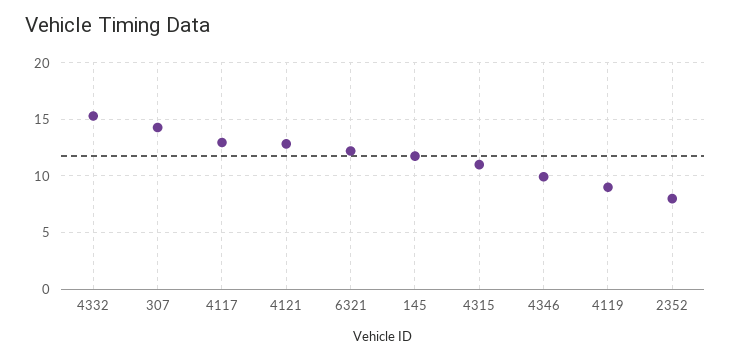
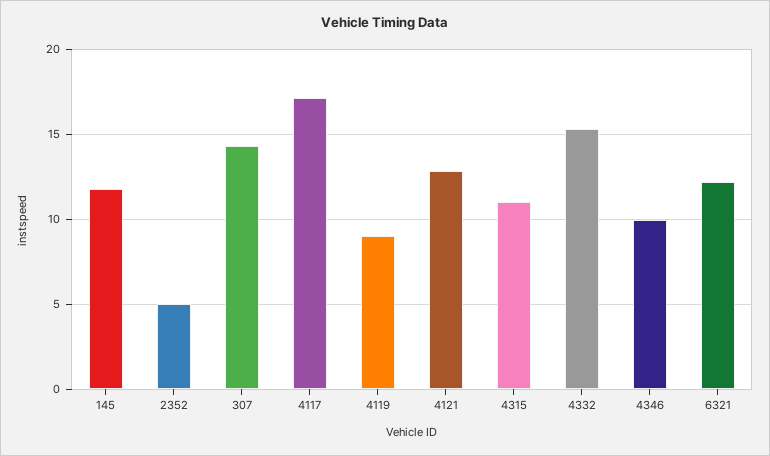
4117: 13 -> 17
2352: 8 -> 5

